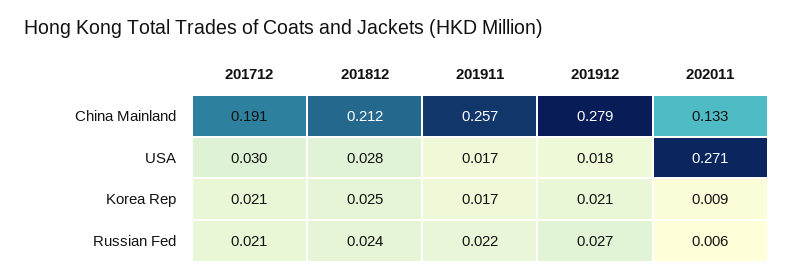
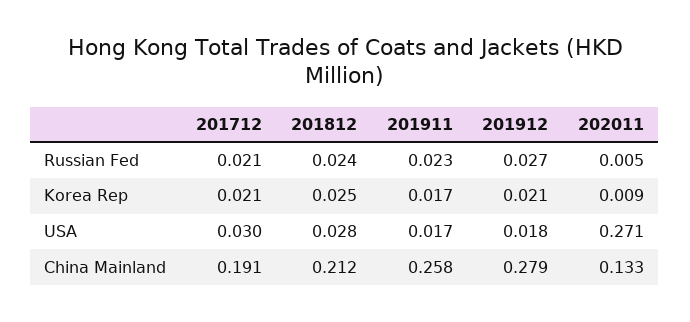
201911, China Mainland: 0.257 -> 0.258
201911, Russian Fed: 0.022 -> 0.023
202011, Russian Fed: 0.006 -> 0.005

